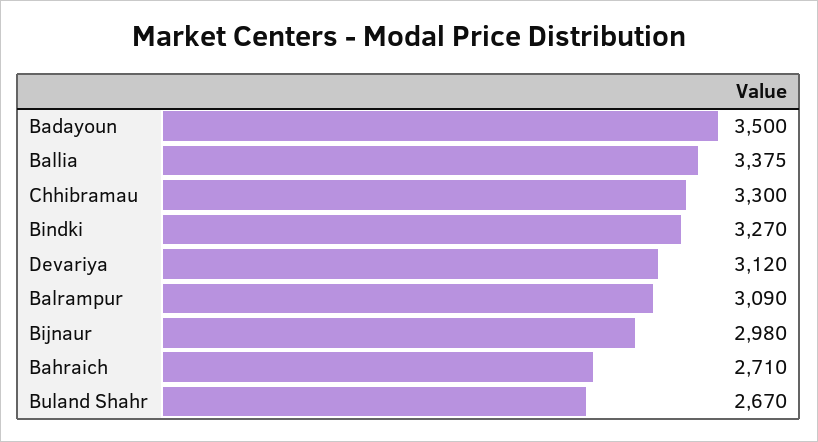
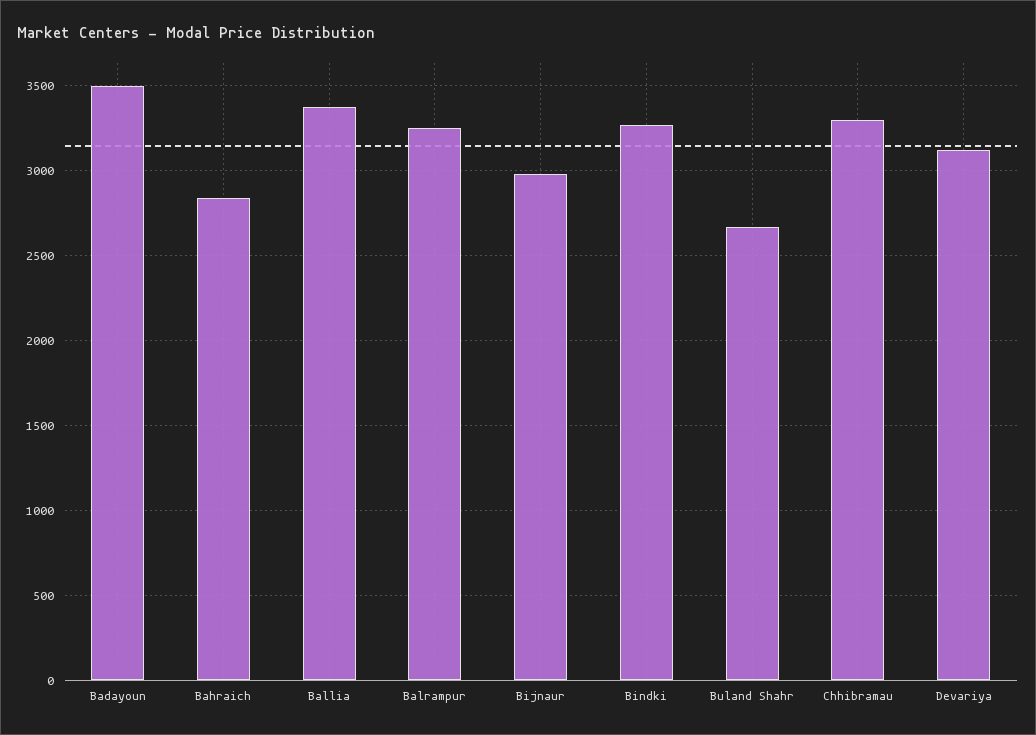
Balrampur: 3090 -> 3250
Bahraich: 2710 -> 2850

